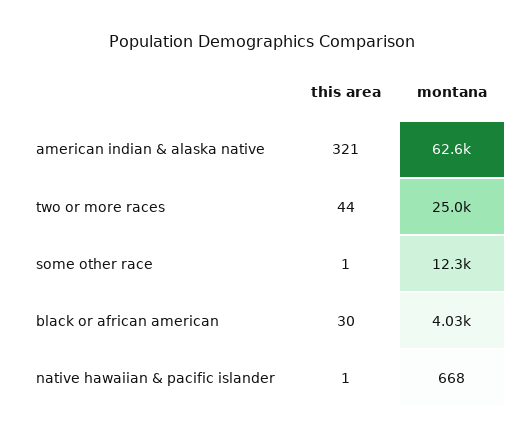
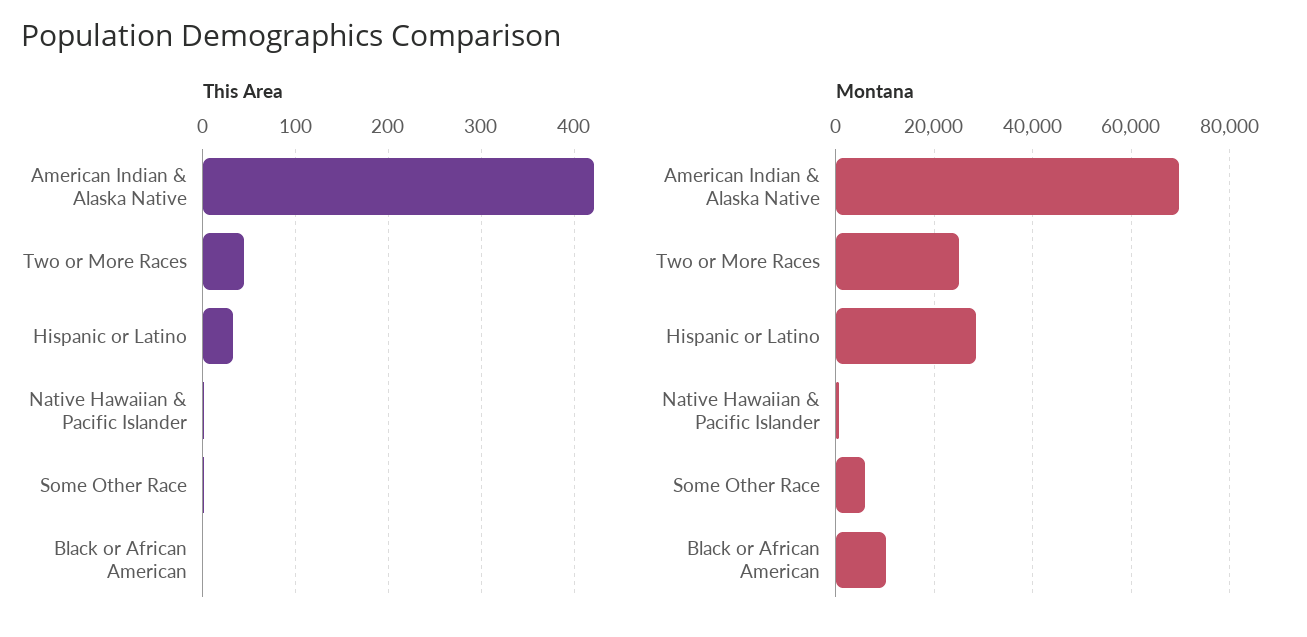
this area, american indian & alaska native: 321 -> 420
montana, american indian & alaska native: 62600 -> 70000
montana, some other race: 12300 -> 6000
this area, black or african american: 30 -> 0
montana, black or african american: 4030 -> 10000
this area, Hispanic or Latino: none -> 30
montana, Hispanic or Latino: none -> 28000

